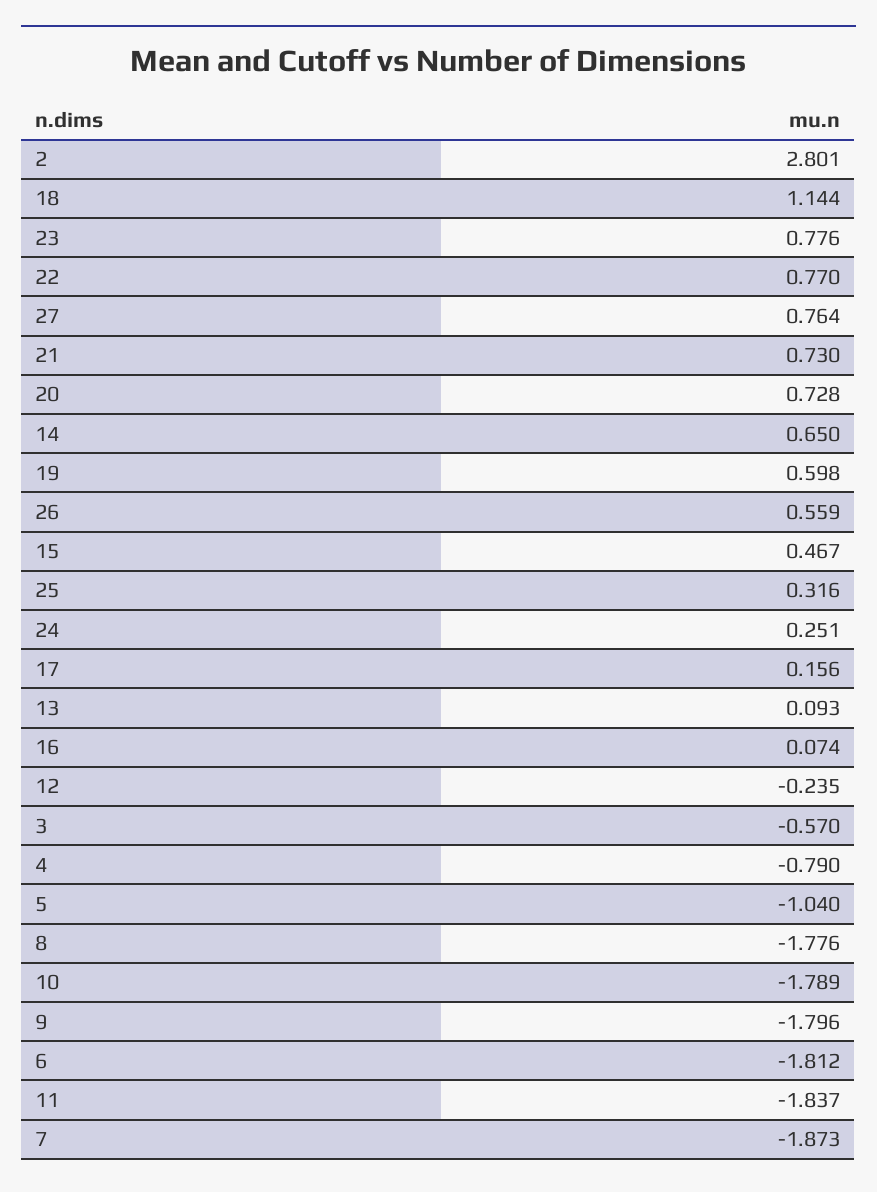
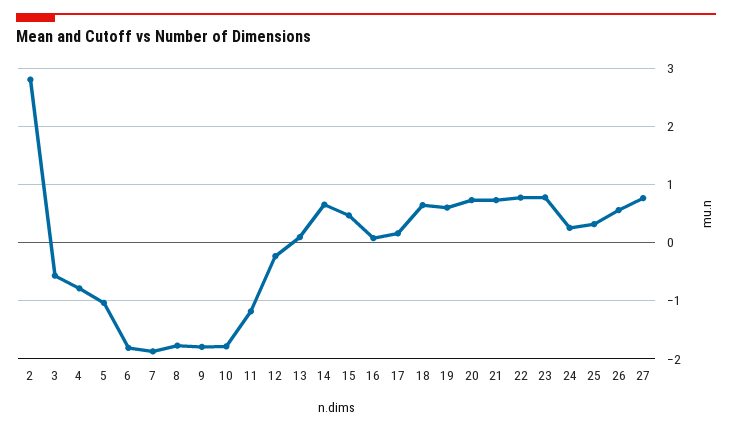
18: 1.144 -> 0.6
11: -1.837 -> -1.2

